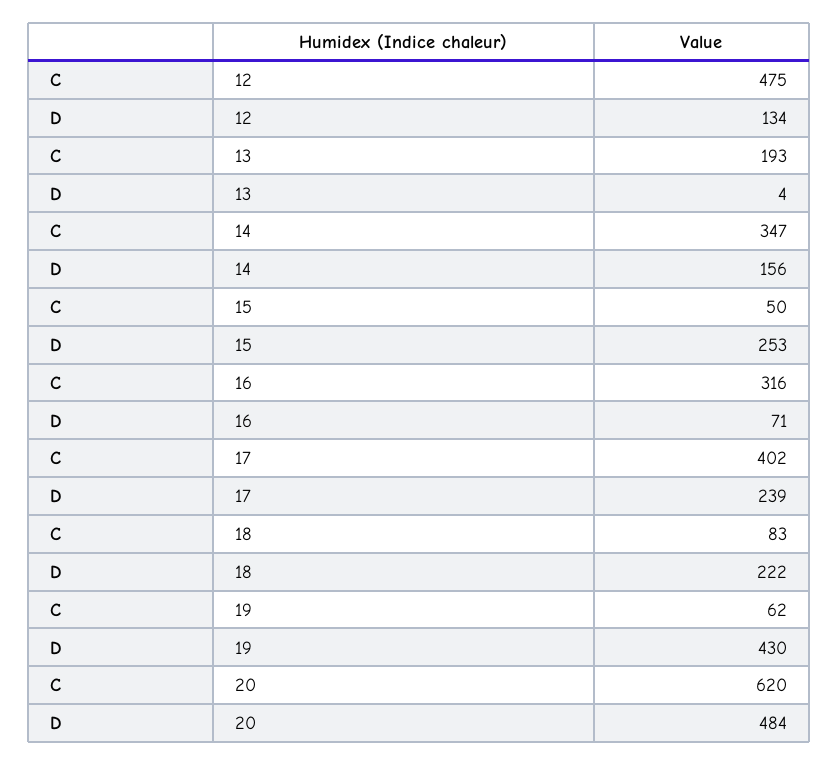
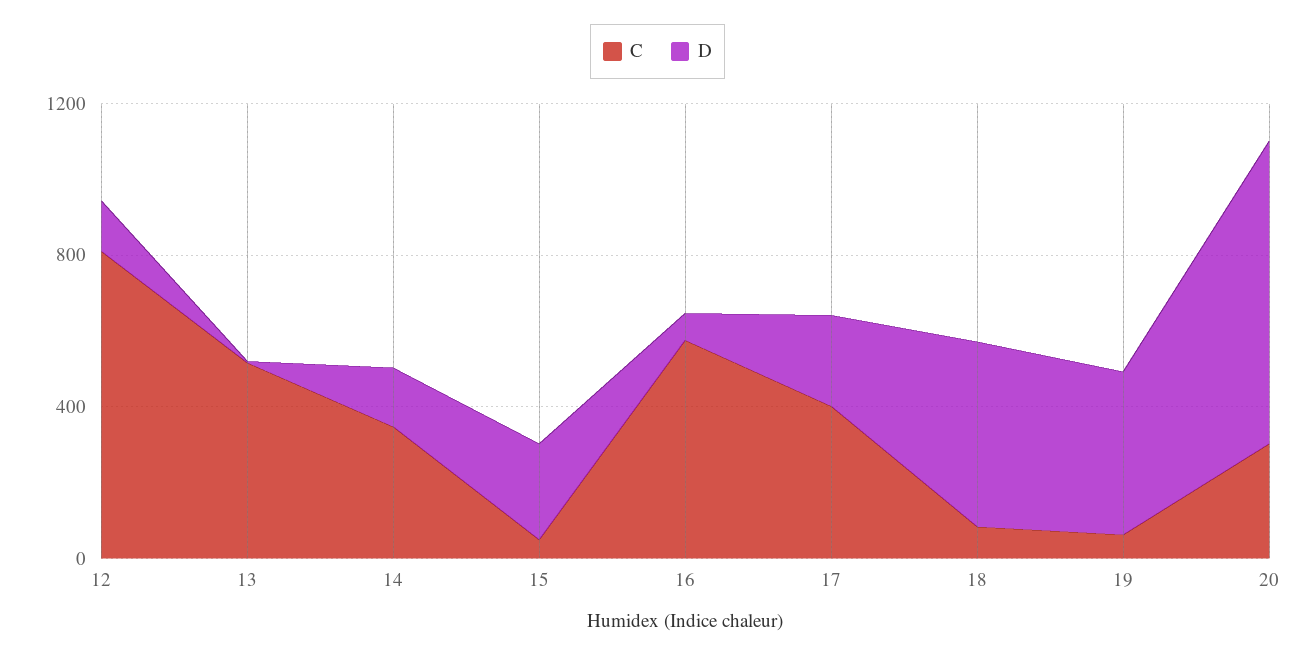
C, 12: 475 -> 800
C, 13: 193 -> 500
C, 16: 316 -> 600
D, 18: 222 -> 500
C, 20: 620 -> 300
D, 20: 484 -> 800

